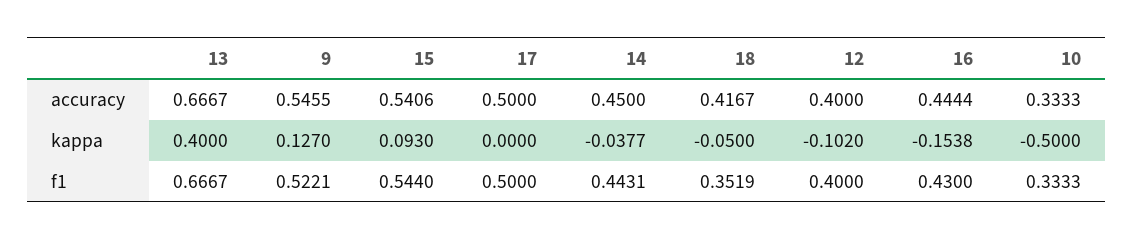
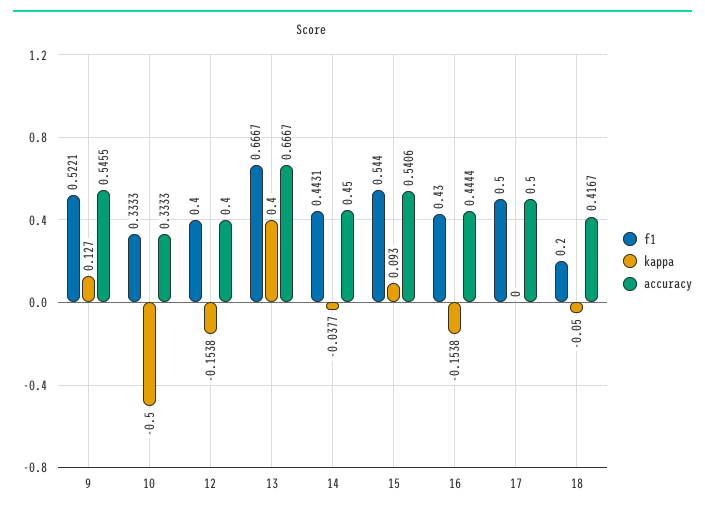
kappa, 12: -0.102 -> -0.1538
f1, 18: 0.3519 -> 0.2

